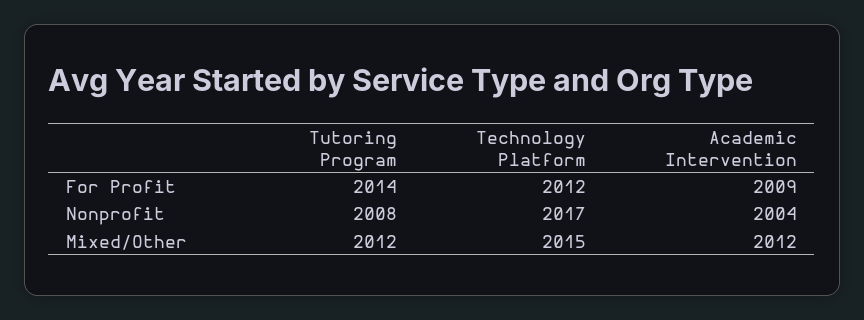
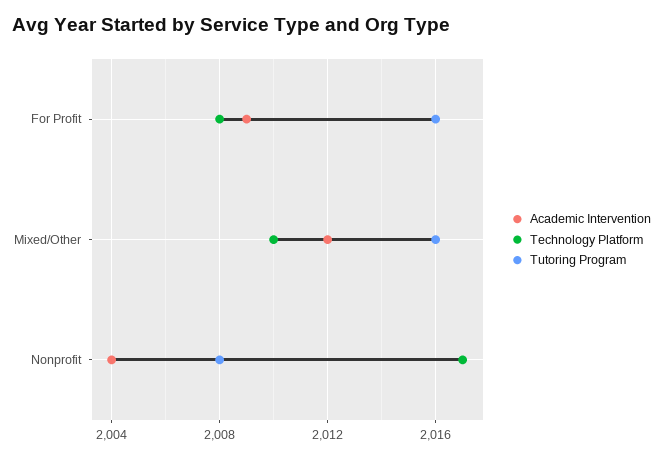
Tutoring Program, For Profit: 2014 -> 2016
Technology Platform, For Profit: 2012 -> 2008
Tutoring Program, Mixed/Other: 2012 -> 2016
Technology Platform, Mixed/Other: 2015 -> 2010

